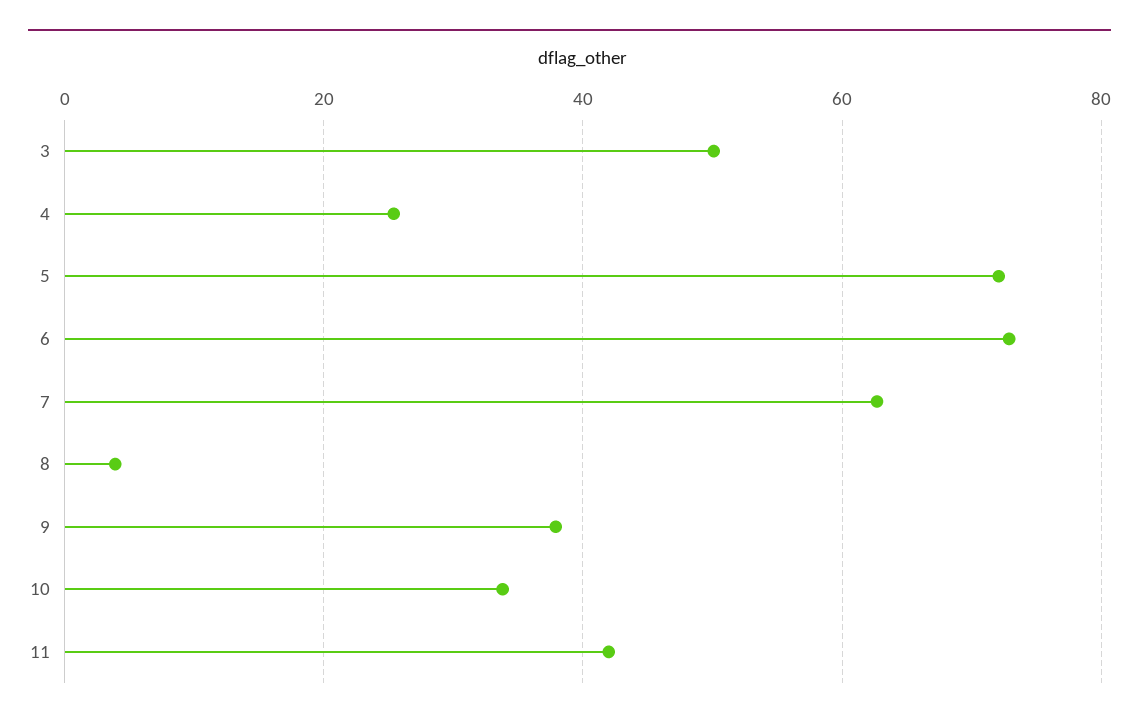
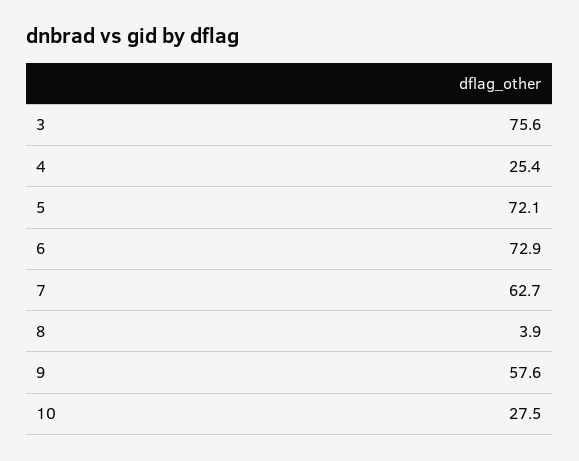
3: 50 -> 75.6
9: 38 -> 57.6
10: 34 -> 27.5
11: 42 -> none

